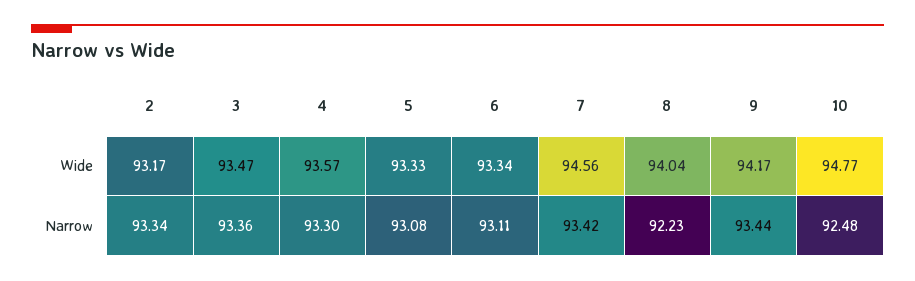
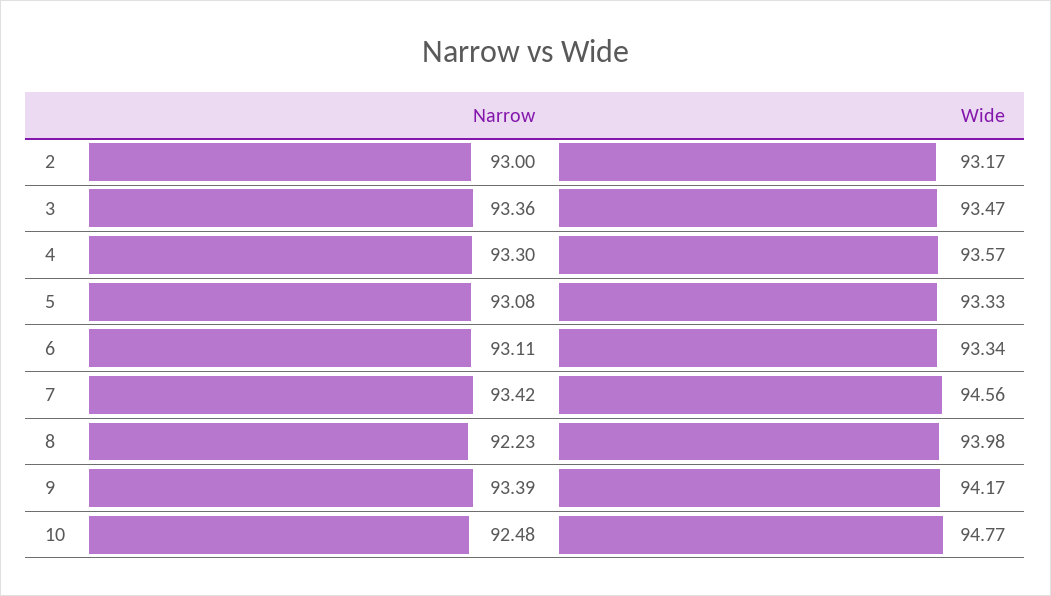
8, Wide: 94.04 -> 93.98
2, Narrow: 93.34 -> 93
9, Narrow: 93.44 -> 93.39

